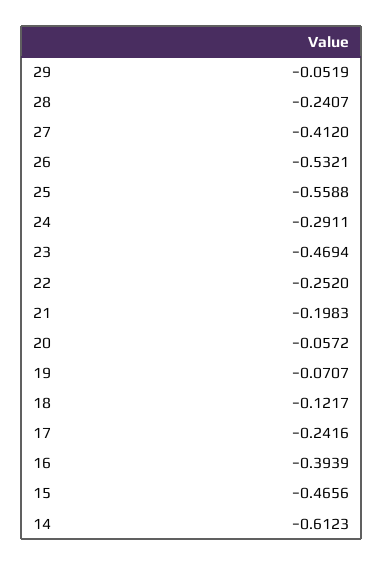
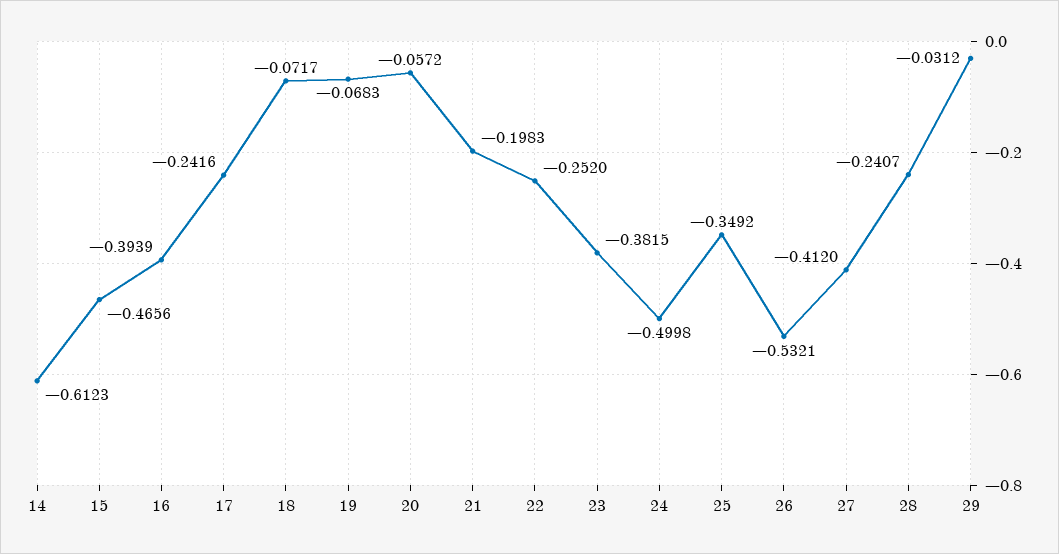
29: -0.0519 -> -0.0312
25: -0.5588 -> -0.3492
24: -0.2911 -> -0.4998
23: -0.4694 -> -0.3815
19: -0.0707 -> -0.0683
18: -0.1217 -> -0.0717

